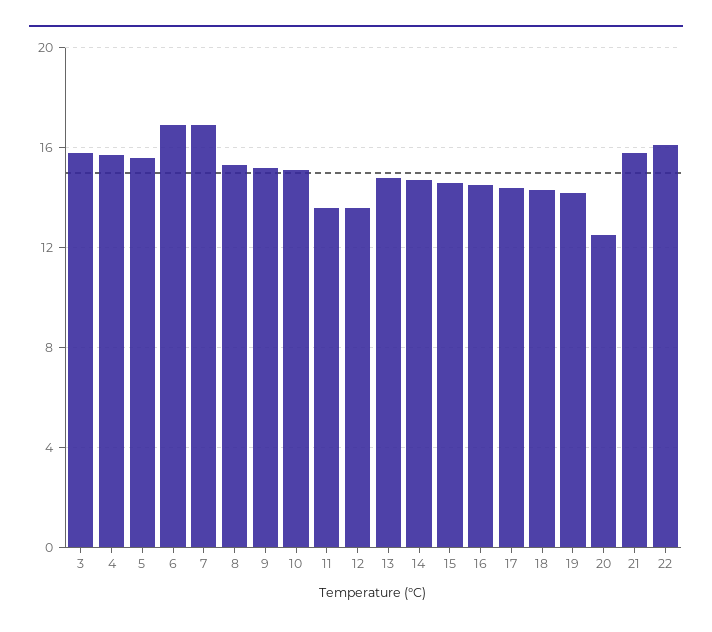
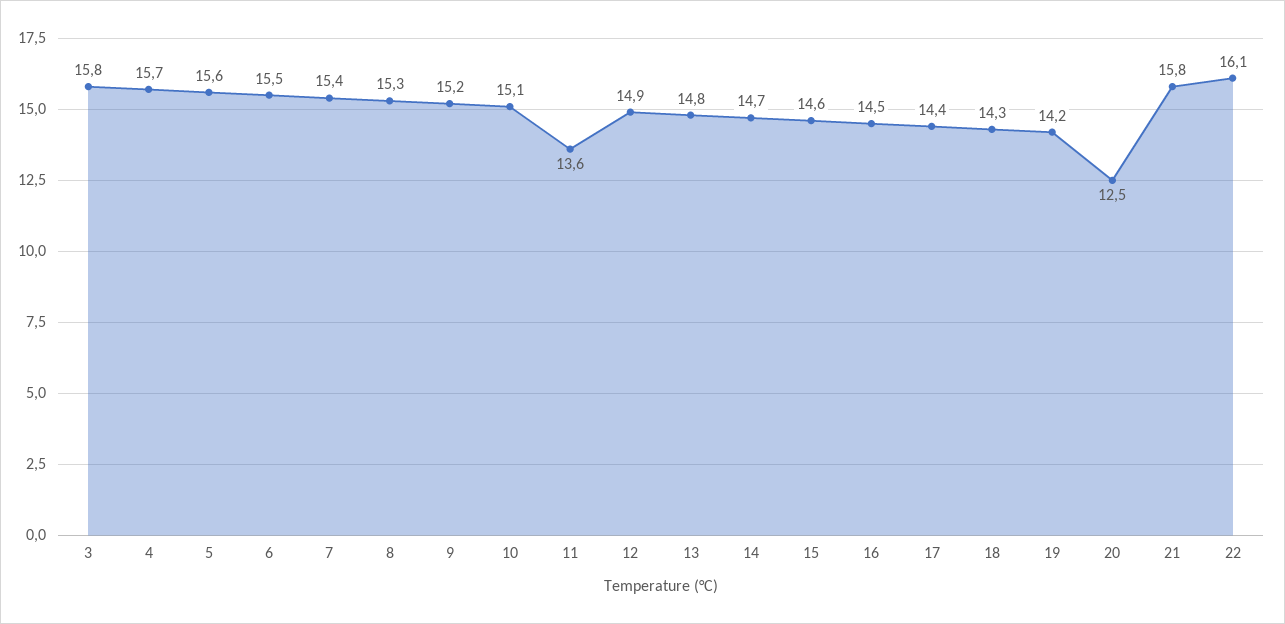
6: 17 -> 15.5
7: 17 -> 15.4
12: 13.5 -> 14.9

